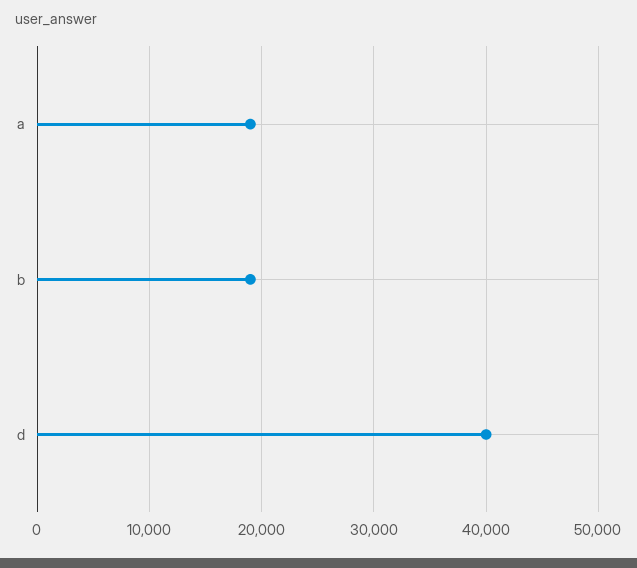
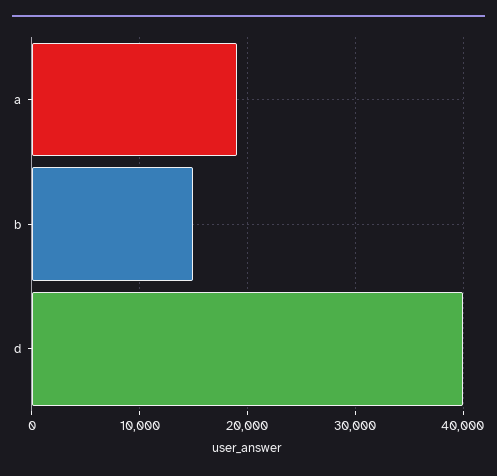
b: 19000 -> 15000

